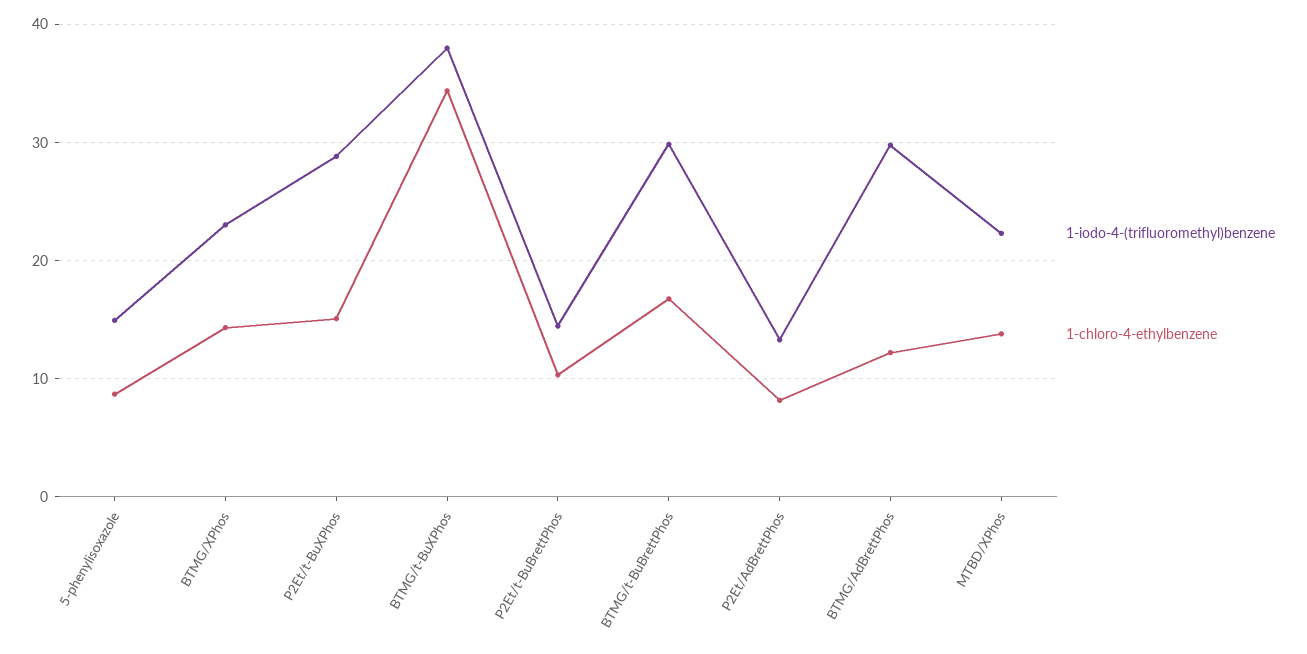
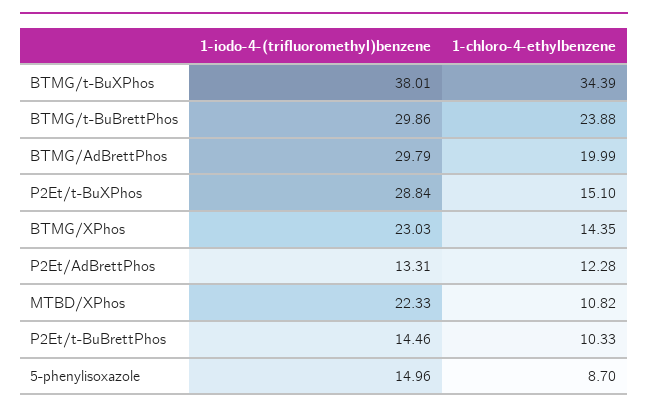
1-chloro-4-ethylbenzene, BTMG/t-BuBrettPhos: 17 -> 23.88
1-chloro-4-ethylbenzene, P2Et/AdBrettPhos: 8 -> 12.28
1-chloro-4-ethylbenzene, BTMG/AdBrettPhos: 12 -> 19.99
1-chloro-4-ethylbenzene, MTBD/XPhos: 14 -> 10.82

